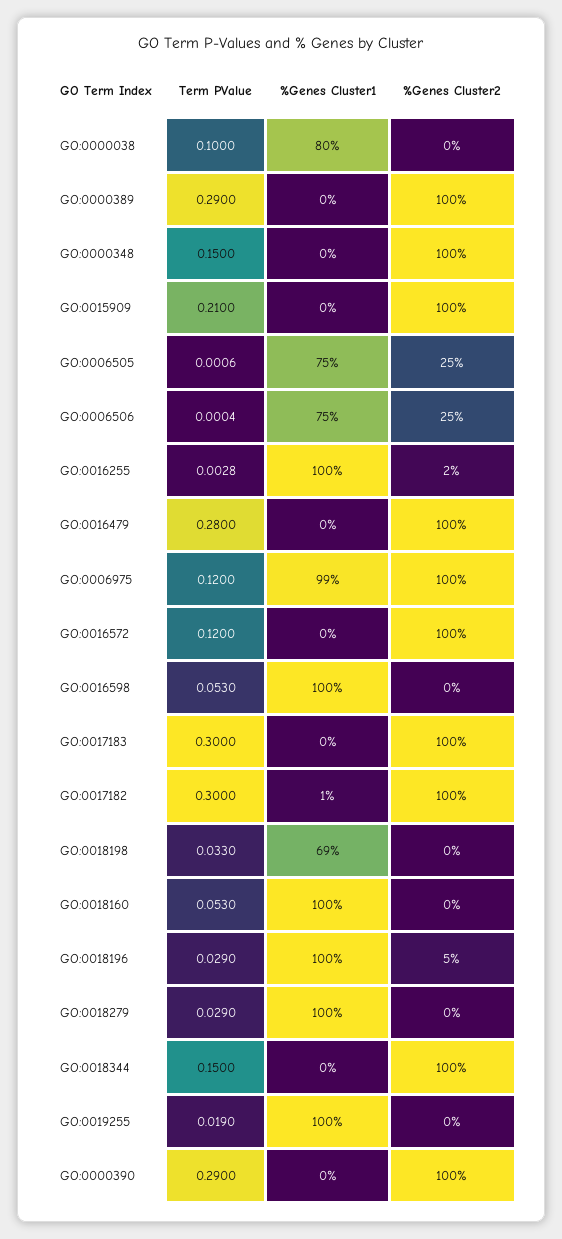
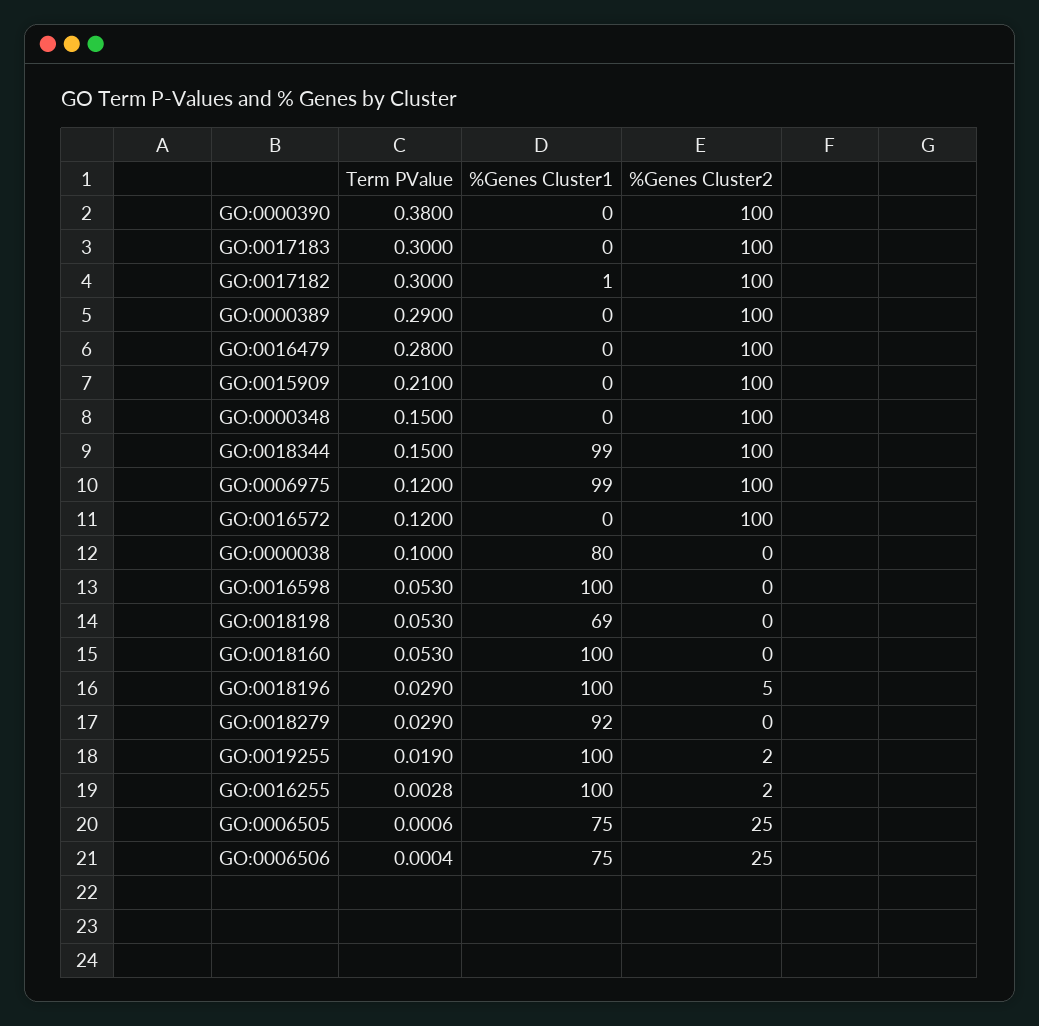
Term PValue, GO:0018198: 0.033 -> 0.053
%Genes Cluster1, GO:0018279: 100 -> 92
%Genes Cluster1, GO:0018344: 0 -> 99
%Genes Cluster2, GO:0019255: 0 -> 2
Term PValue, GO:0000390: 0.29 -> 0.38

